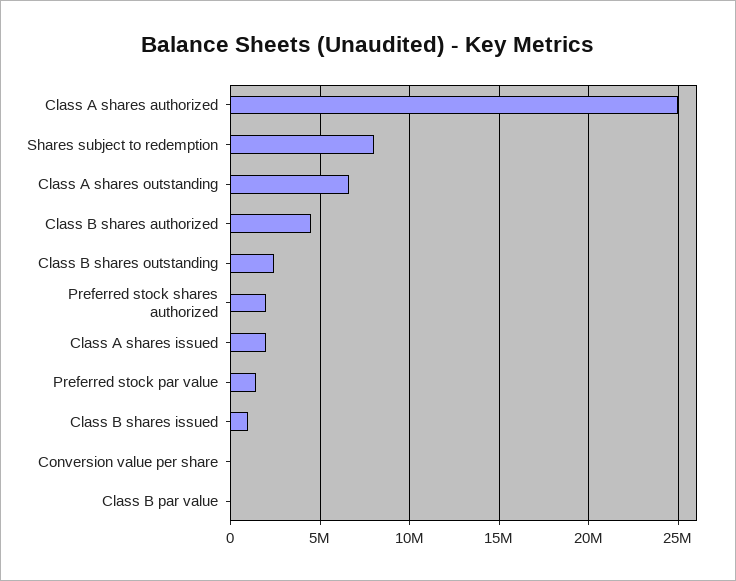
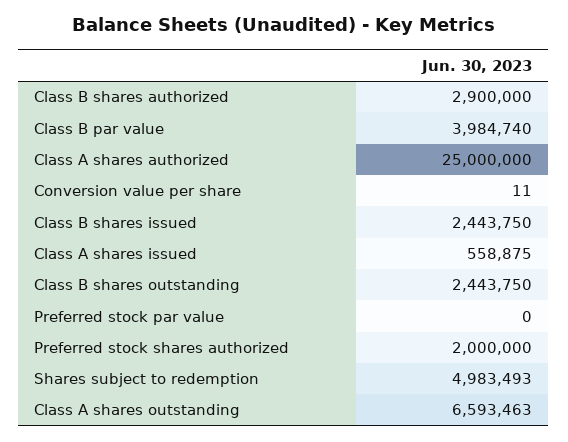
Shares subject to redemption: 8000000 -> 4983493
Class B shares authorized: 4500000 -> 2900000
Class A shares issued: 2000000 -> 558875
Preferred stock par value: 1500000 -> 0
Class B shares issued: 1000000 -> 2443750
Class B par value: 0 -> 3984740

